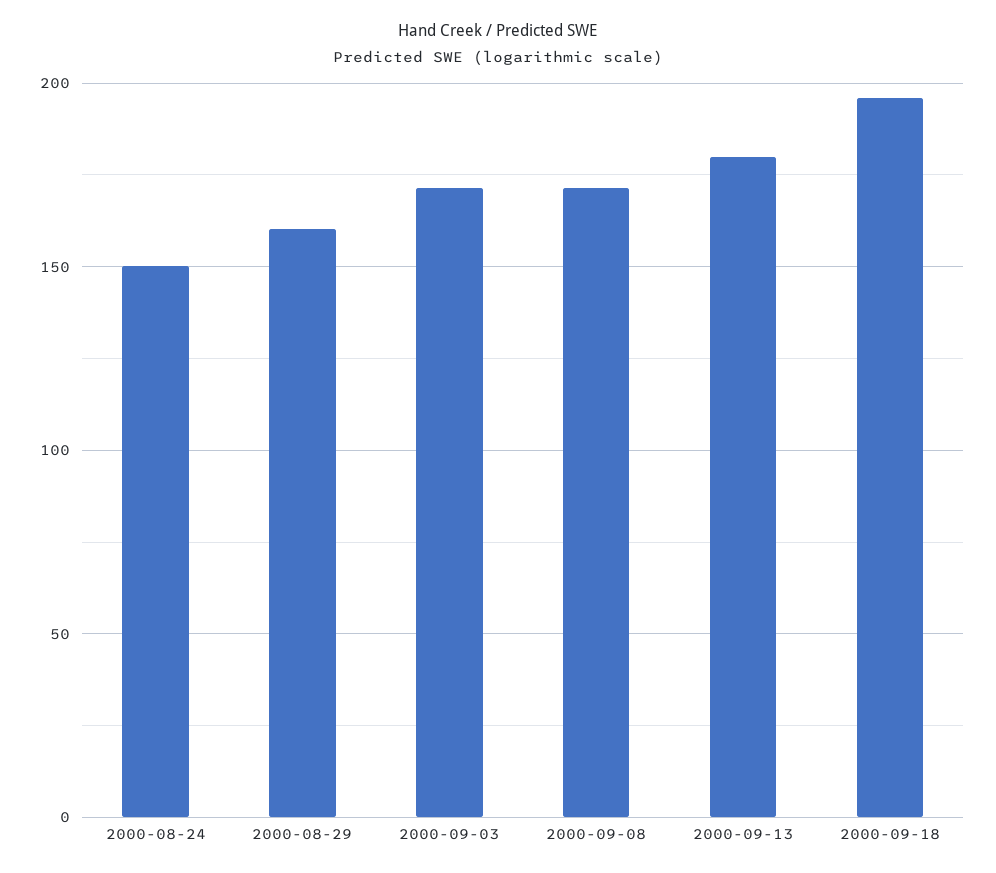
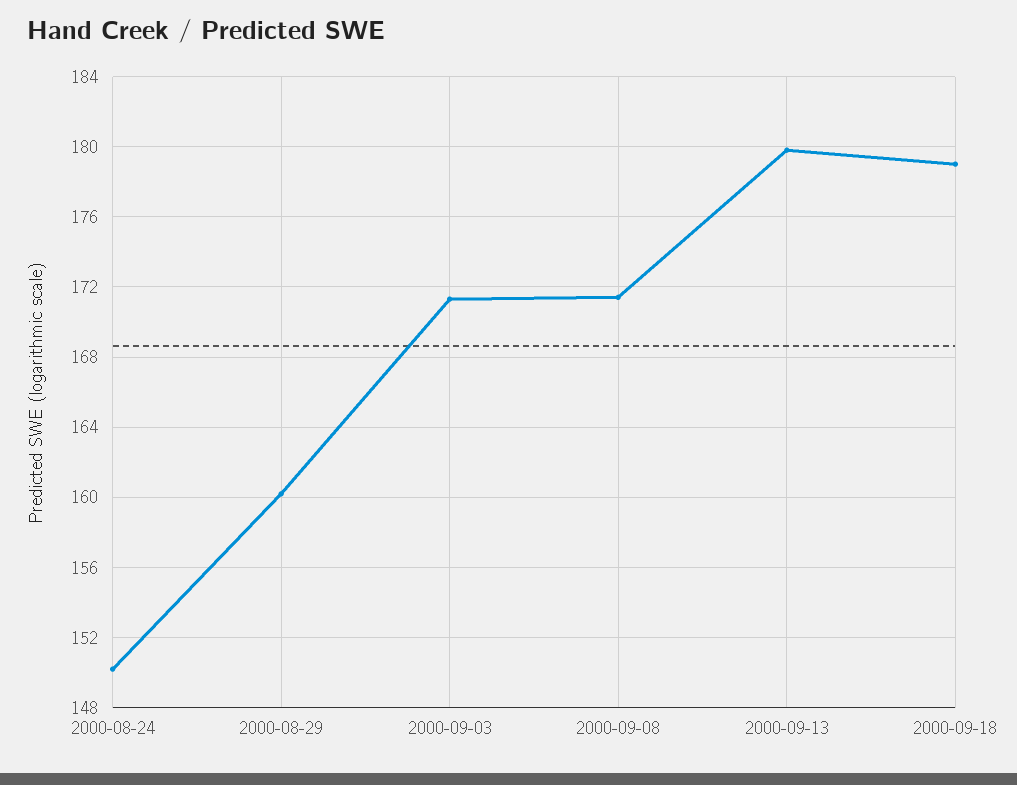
2000-09-18: 195 -> 179

